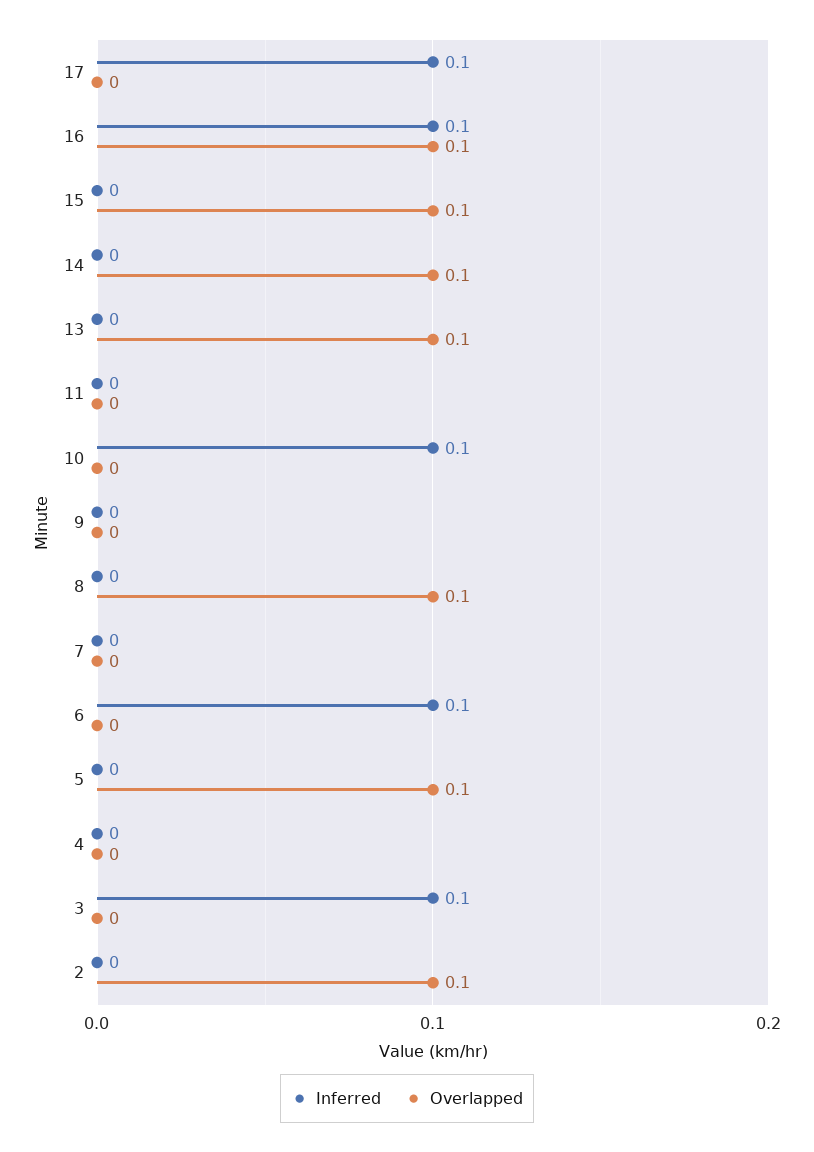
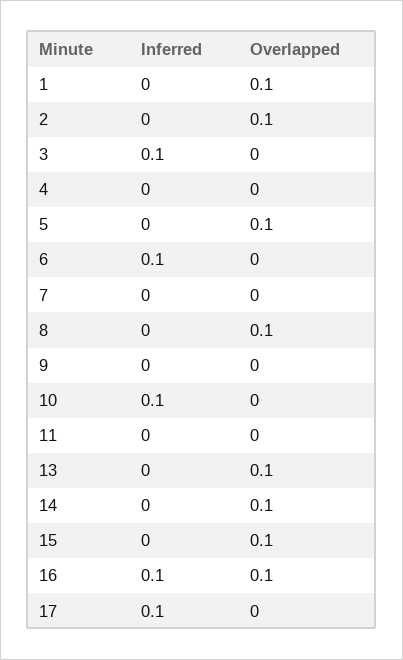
Inferred, 1: none -> 0
Overlapped, 1: none -> 0.1

